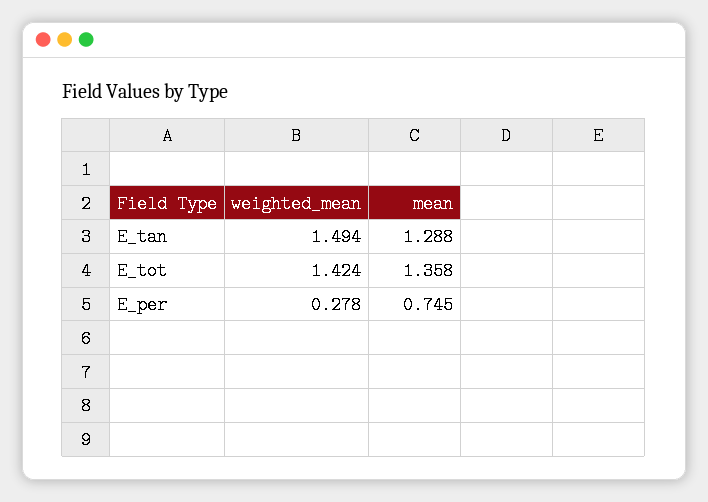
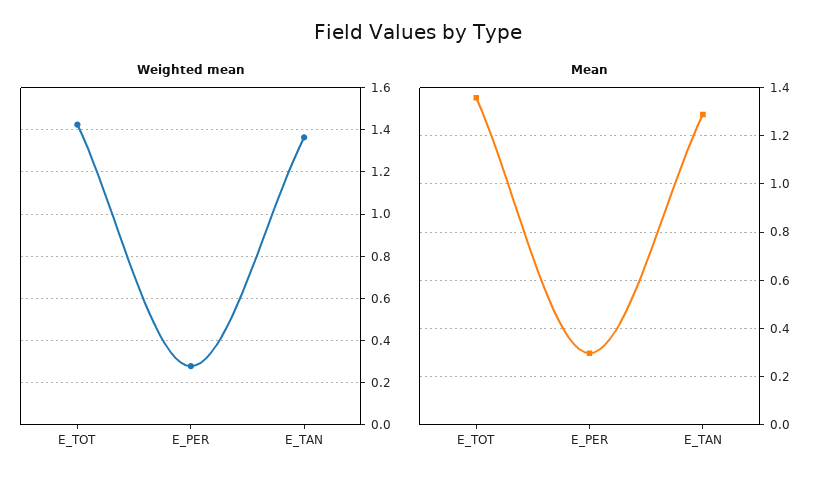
weighted_mean, E_tan: 1.494 -> 1.35
mean, E_per: 0.745 -> 0.3

